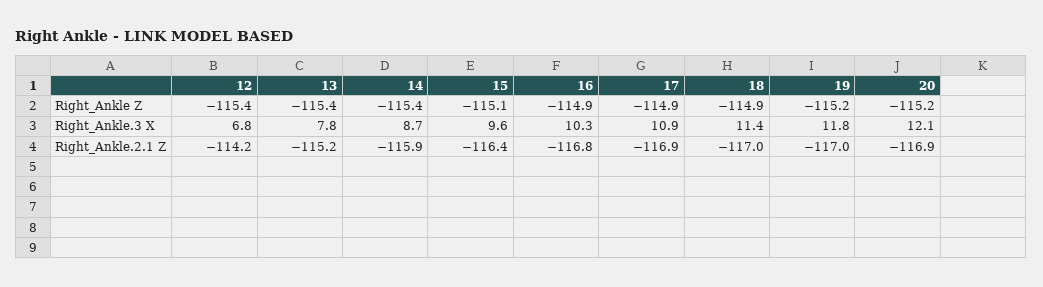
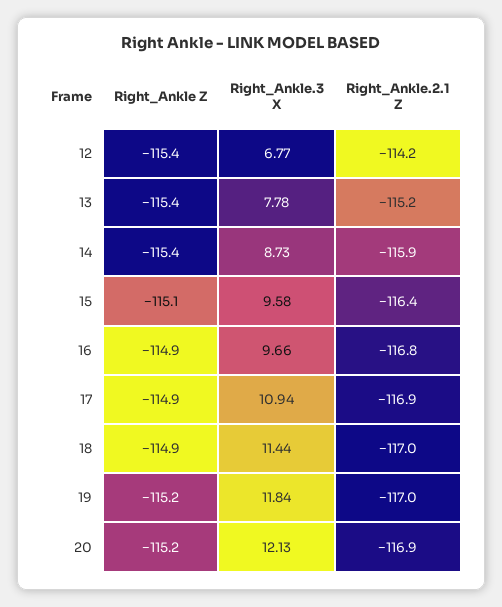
16, Right_Ankle.3 X: 10.3 -> 9.66

